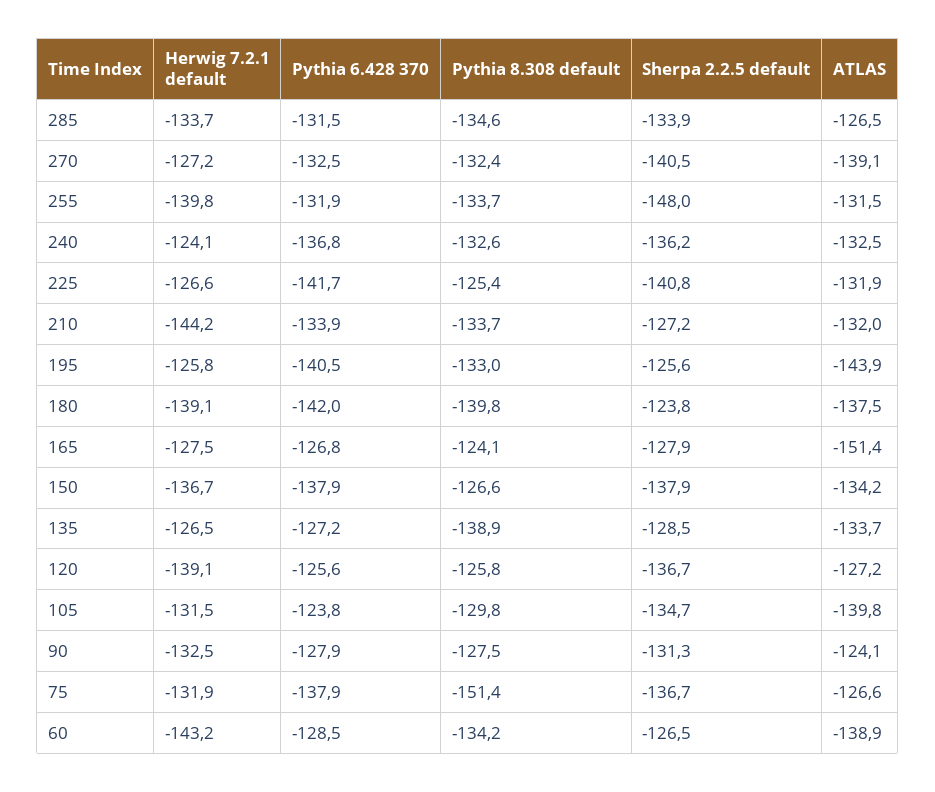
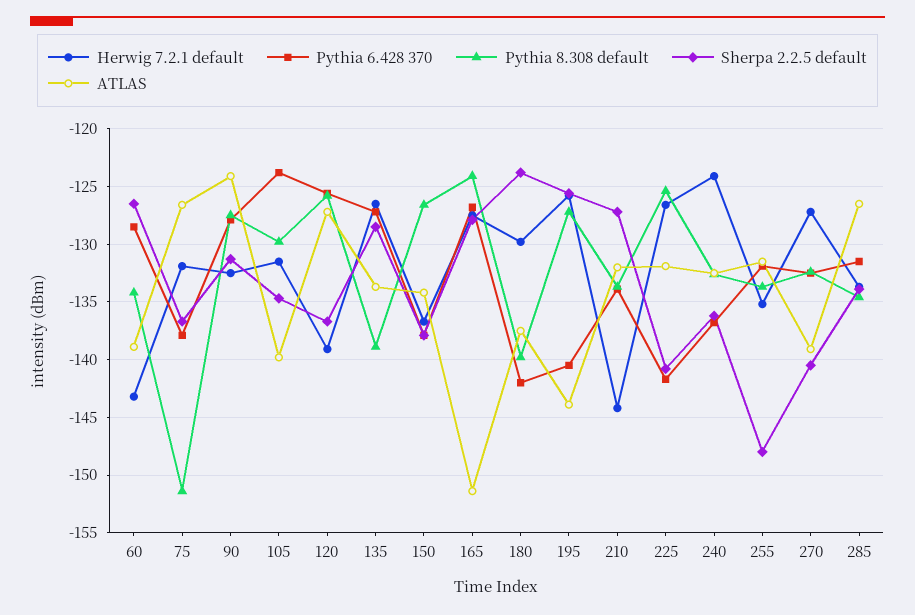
Herwig 7.2.1 default, 255: -139.8 -> -135
Pythia 8.308 default, 195: -133 -> -127
Herwig 7.2.1 default, 180: -139.1 -> -130

